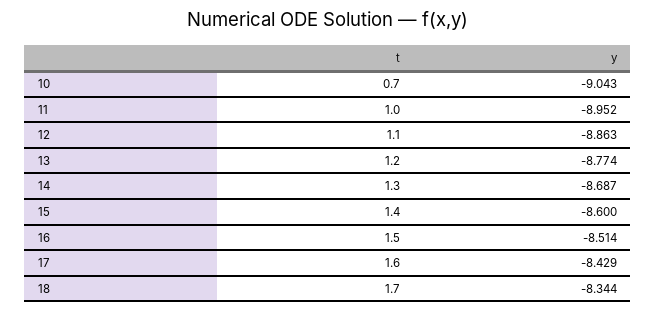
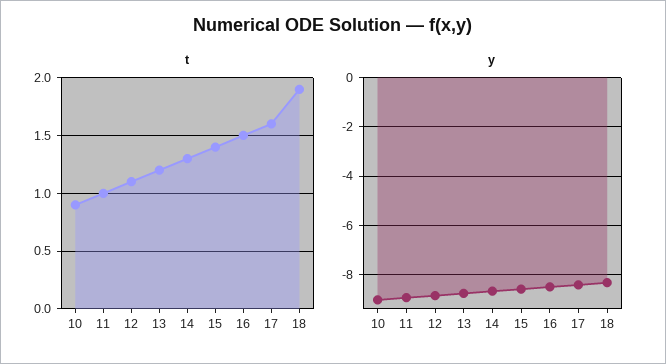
t, 10: 0.7 -> 0.9
t, 18: 1.7 -> 1.9

